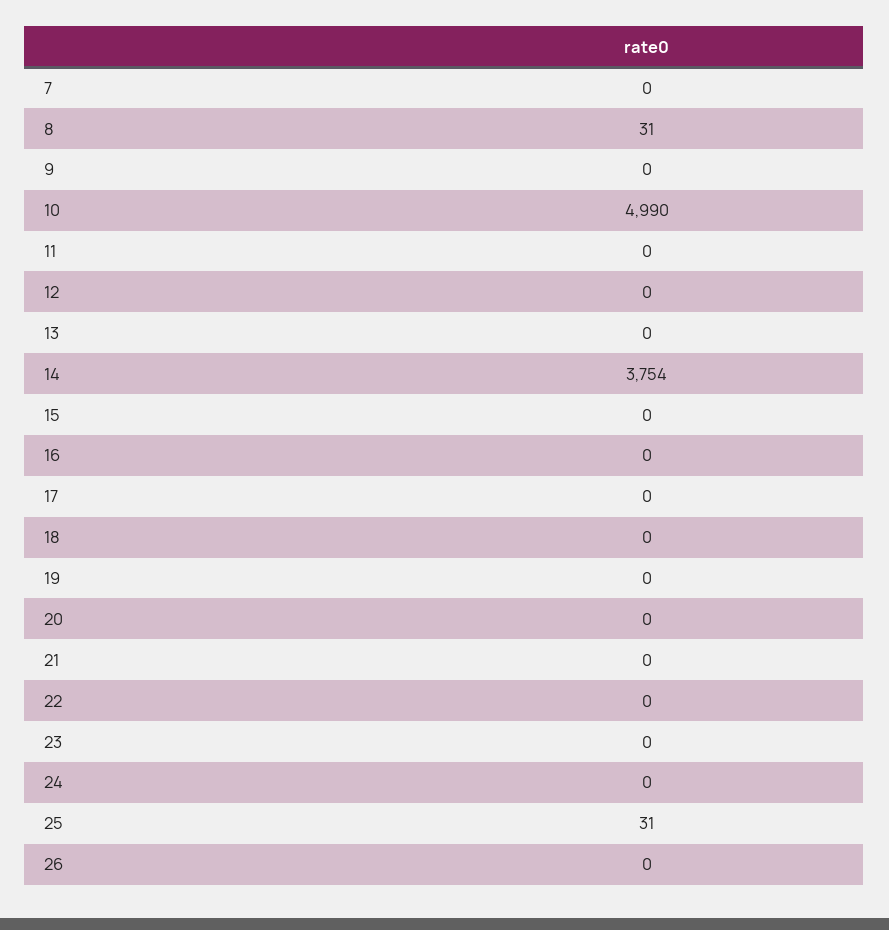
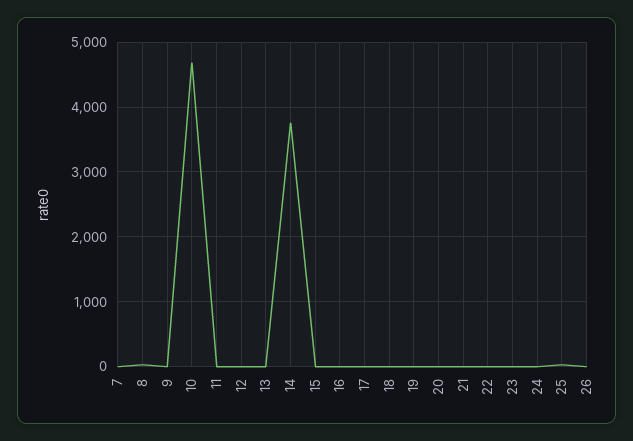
10: 4990 -> 4700

